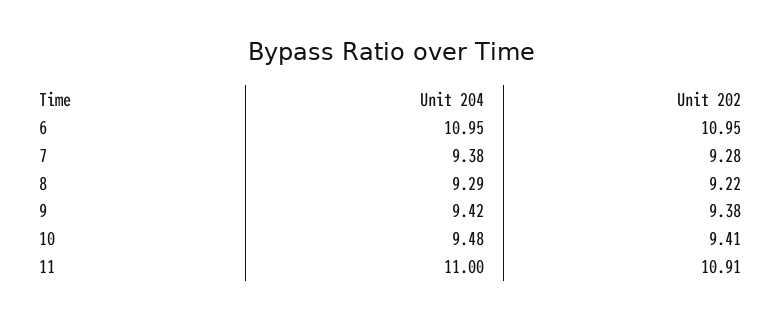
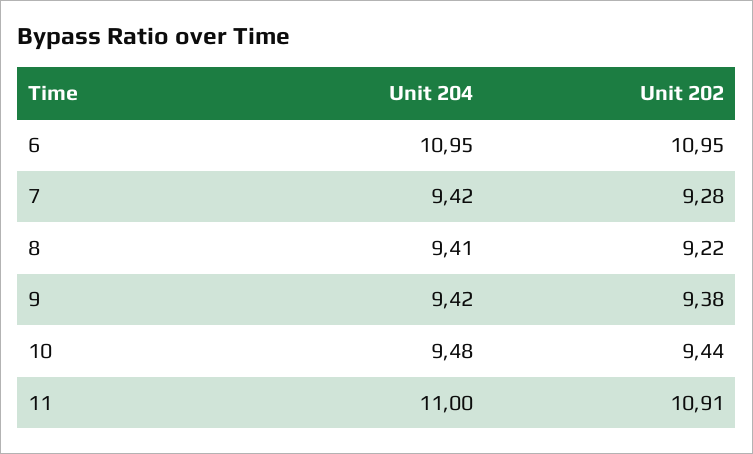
Unit 204, 7: 9.38 -> 9.42
Unit 204, 8: 9.29 -> 9.41
Unit 202, 10: 9.41 -> 9.44

